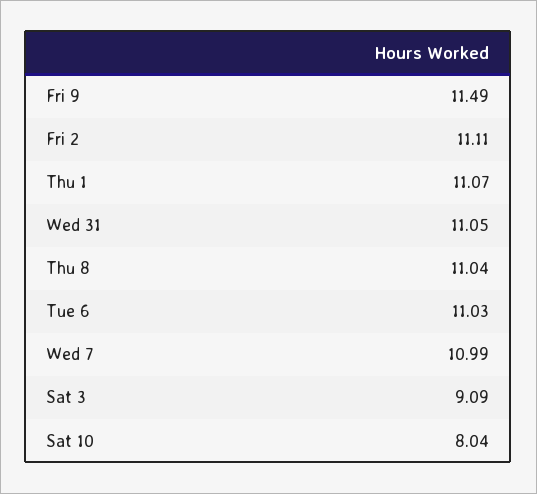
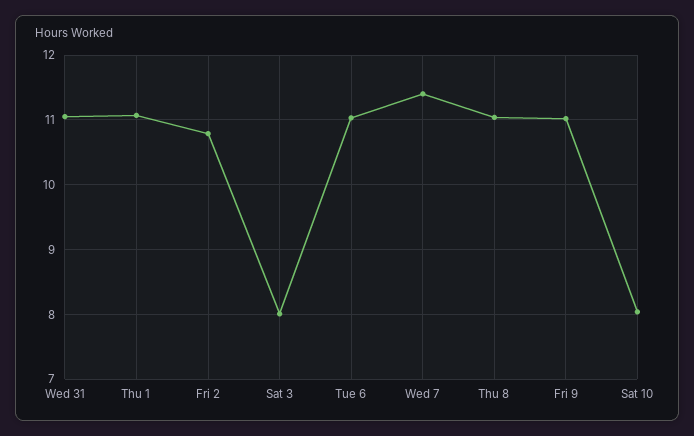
Fri 9: 11.49 -> 11
Fri 2: 11.11 -> 10.8
Wed 7: 10.99 -> 11.4
Sat 3: 9.09 -> 8

